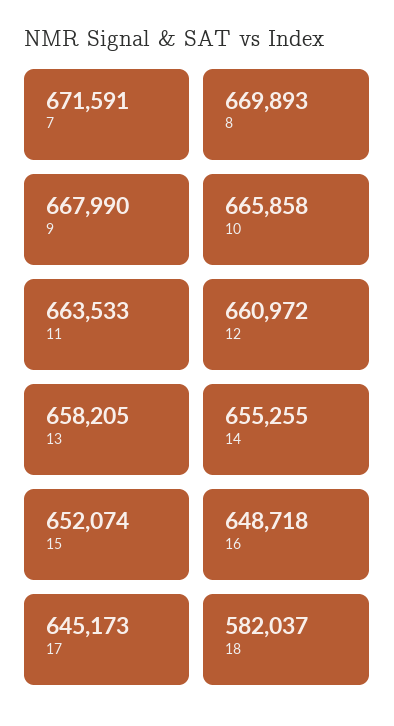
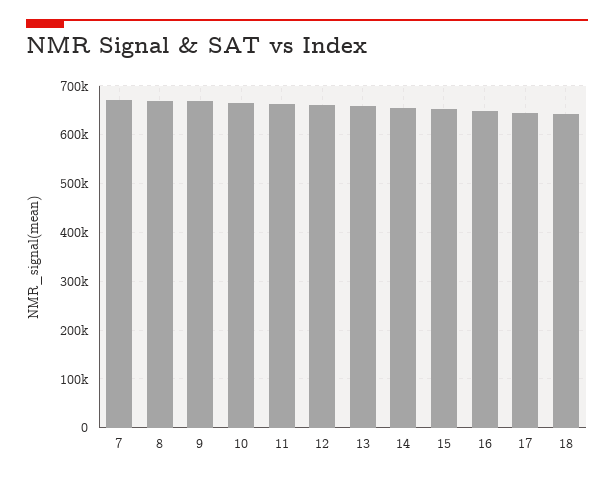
18: 582037 -> 640000

